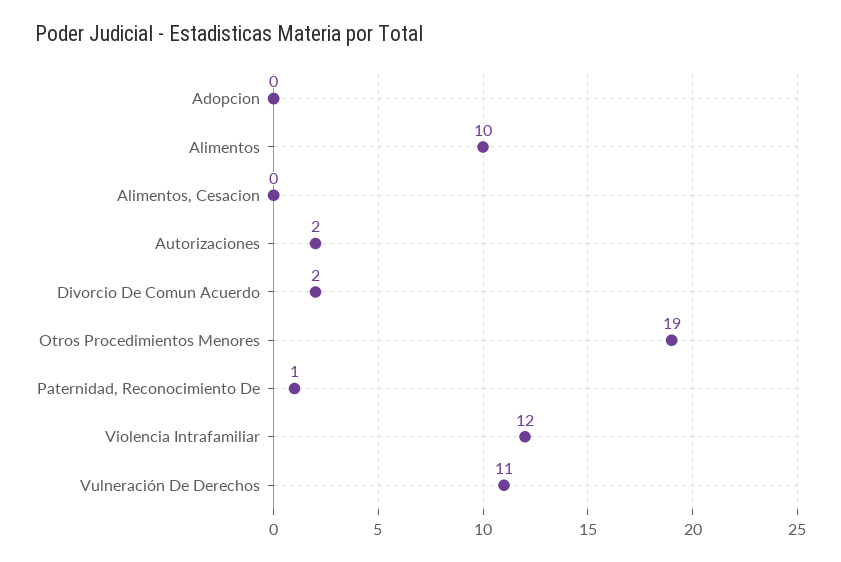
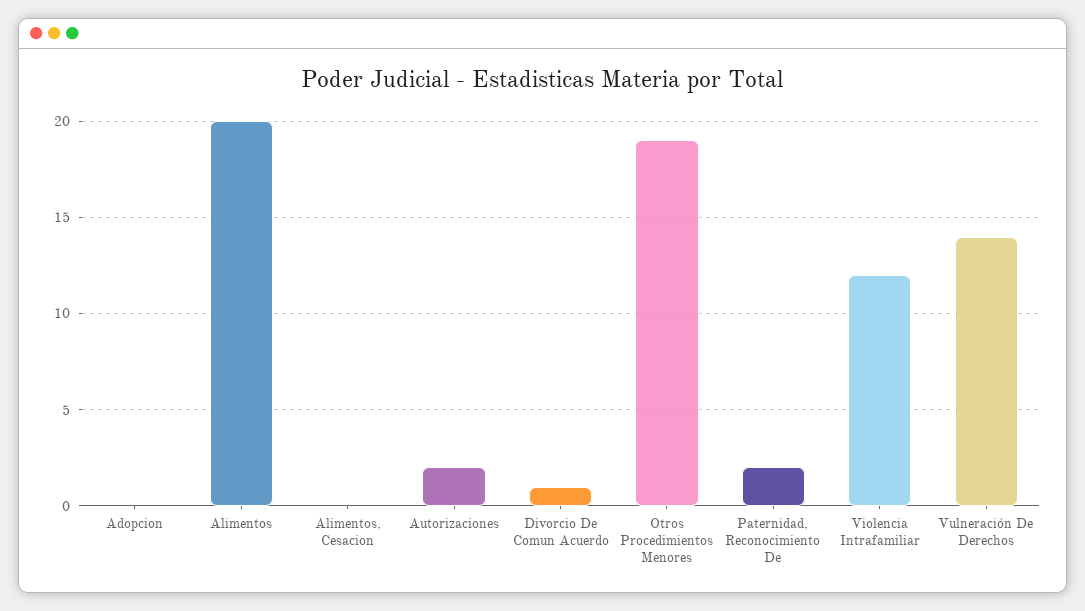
Alimentos: 10 -> 20
Divorcio De Comun Acuerdo: 2 -> 1
Paternidad, Reconocimiento De: 1 -> 2
Vulneración De Derechos: 11 -> 14

